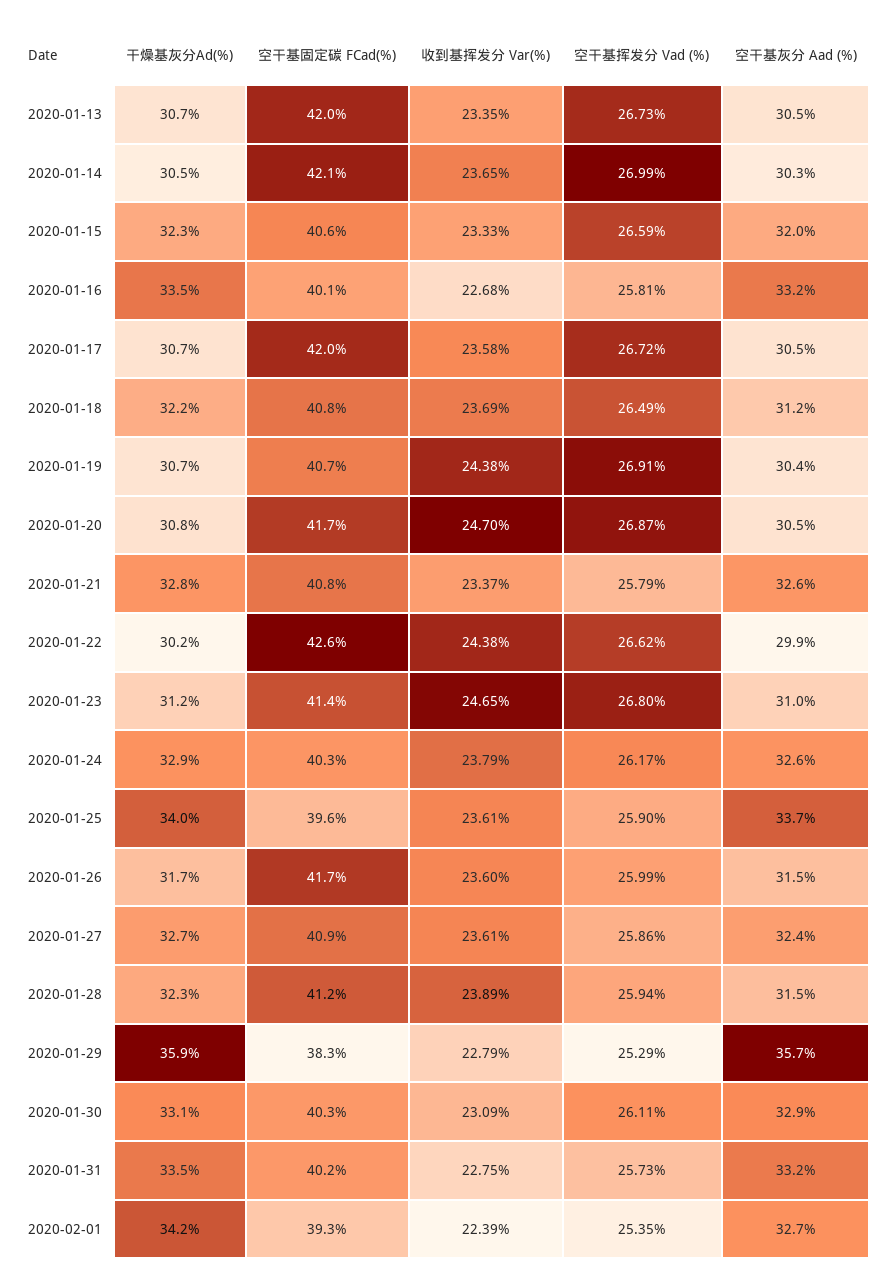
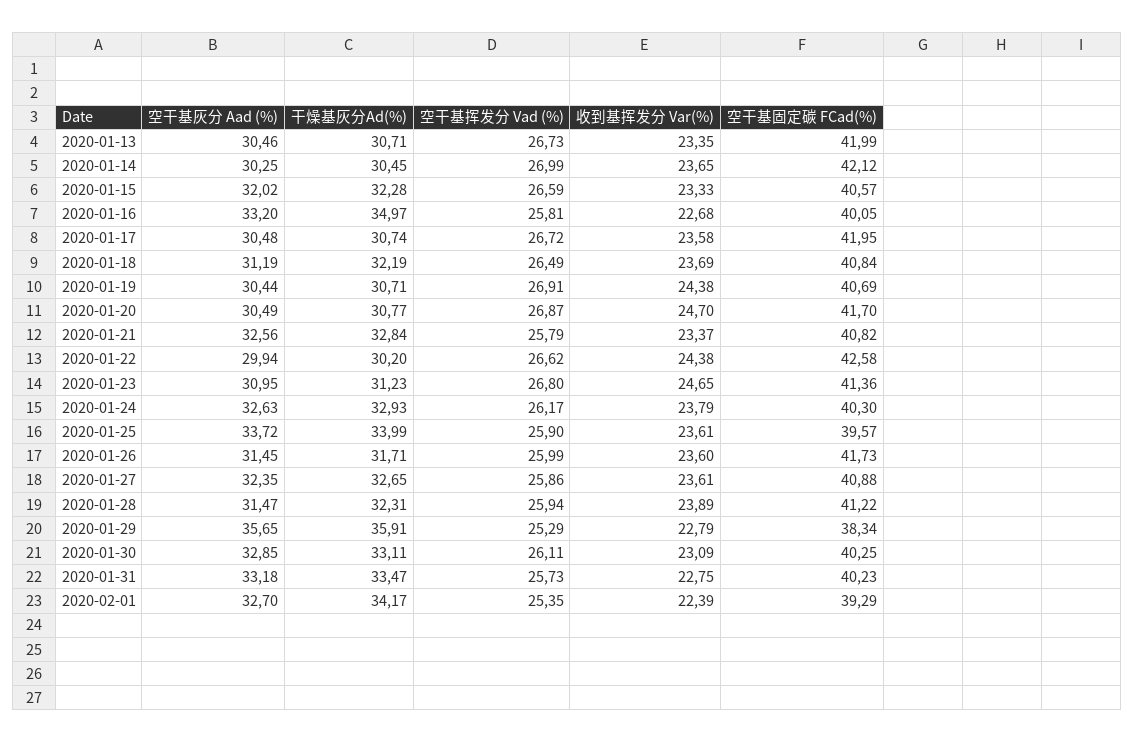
干燥基灰分Ad(%), 2020-01-16: 33.5 -> 34.97

